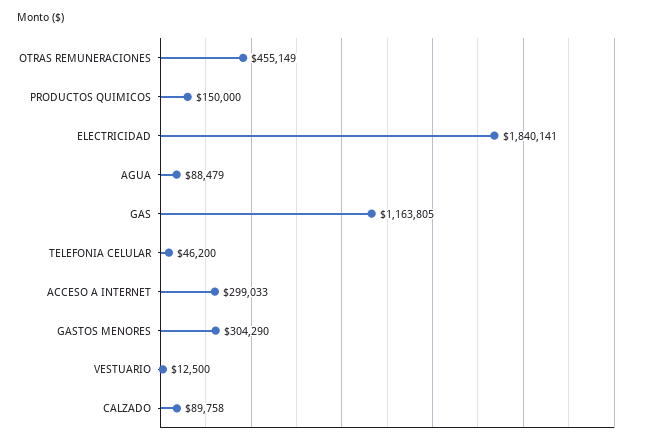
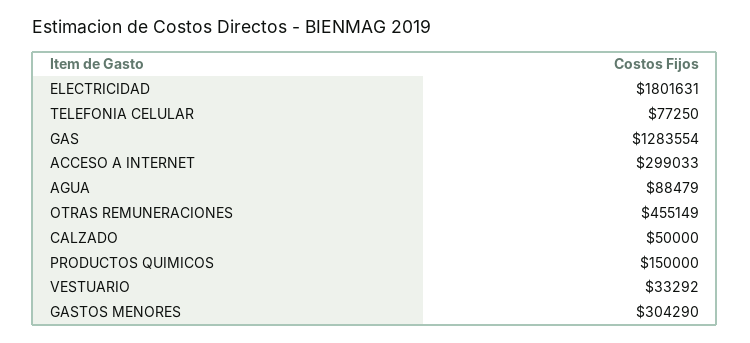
ELECTRICIDAD: 1840141 -> 1801631
GAS: 1163805 -> 1283554
TELEFONIA CELULAR: 46200 -> 77250
VESTUARIO: 12500 -> 33292
CALZADO: 89758 -> 50000

